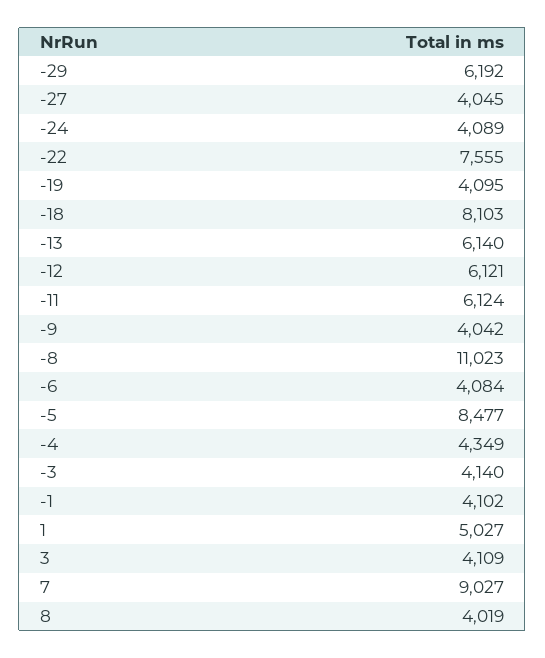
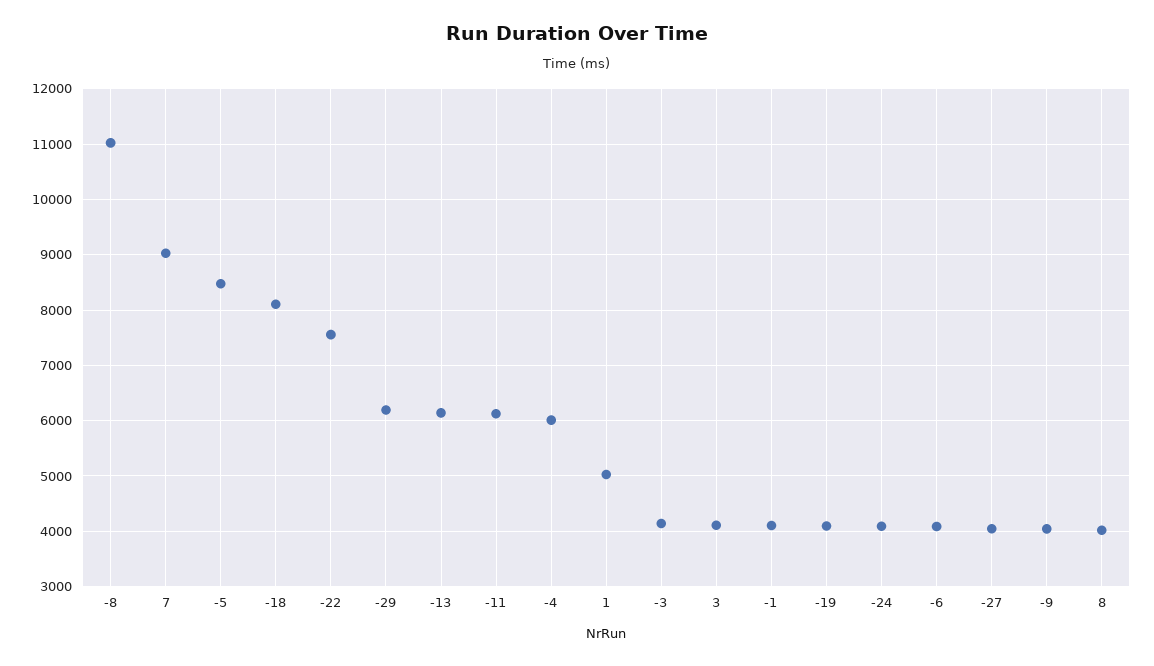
-12: 6121 -> none
-4: 4349 -> 6000

